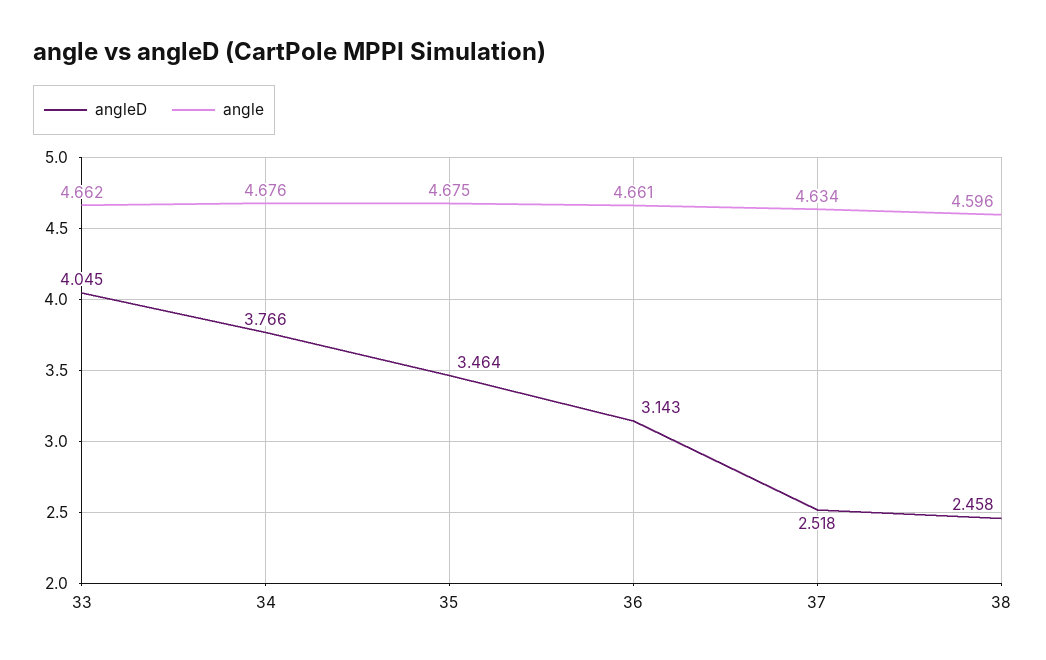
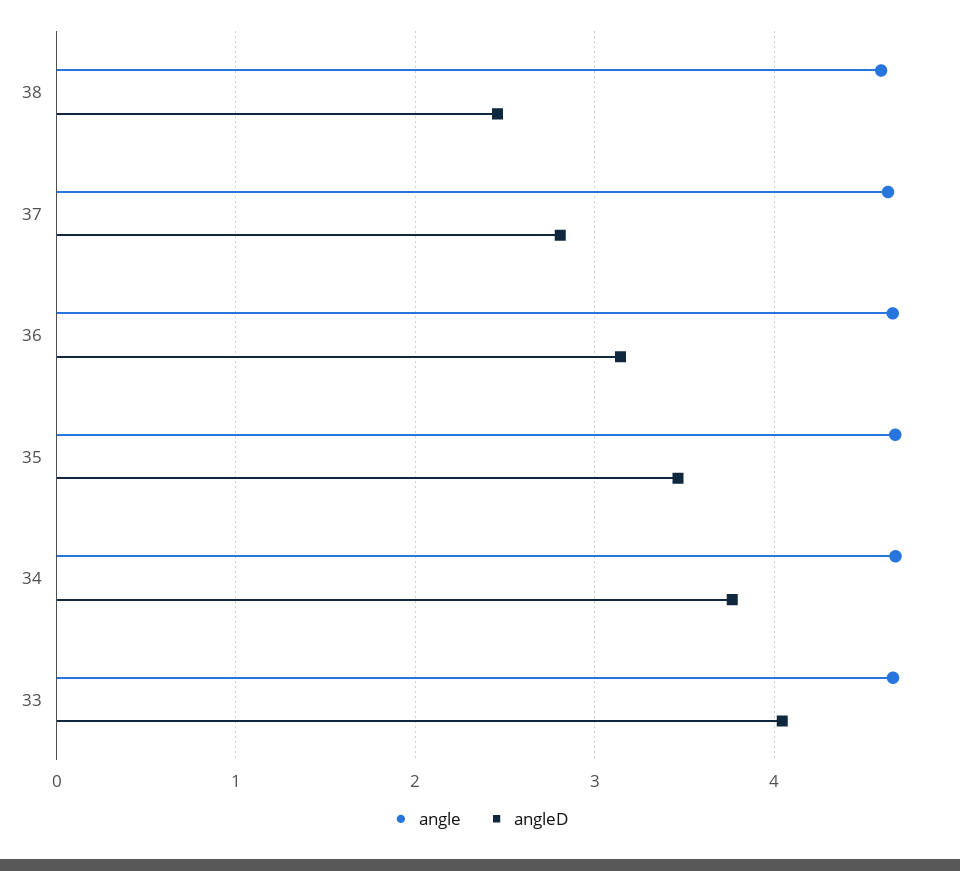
angleD, 37: 2.518 -> 2.8

